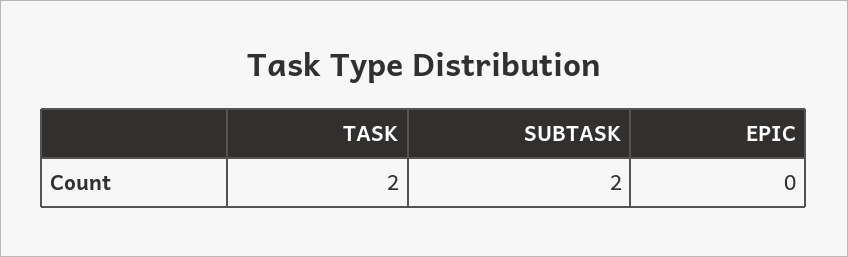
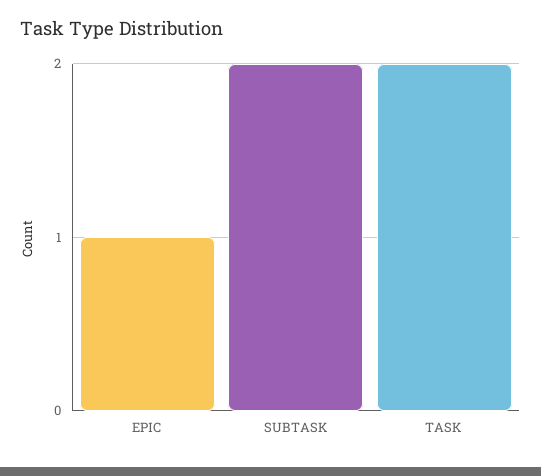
EPIC: 0 -> 1

